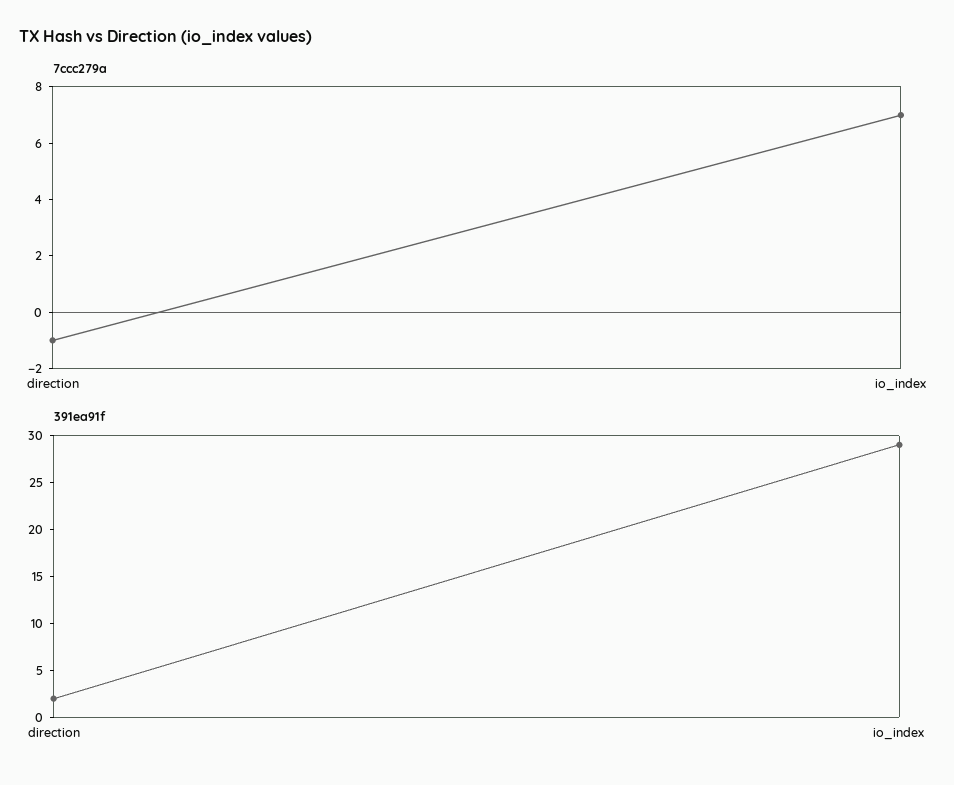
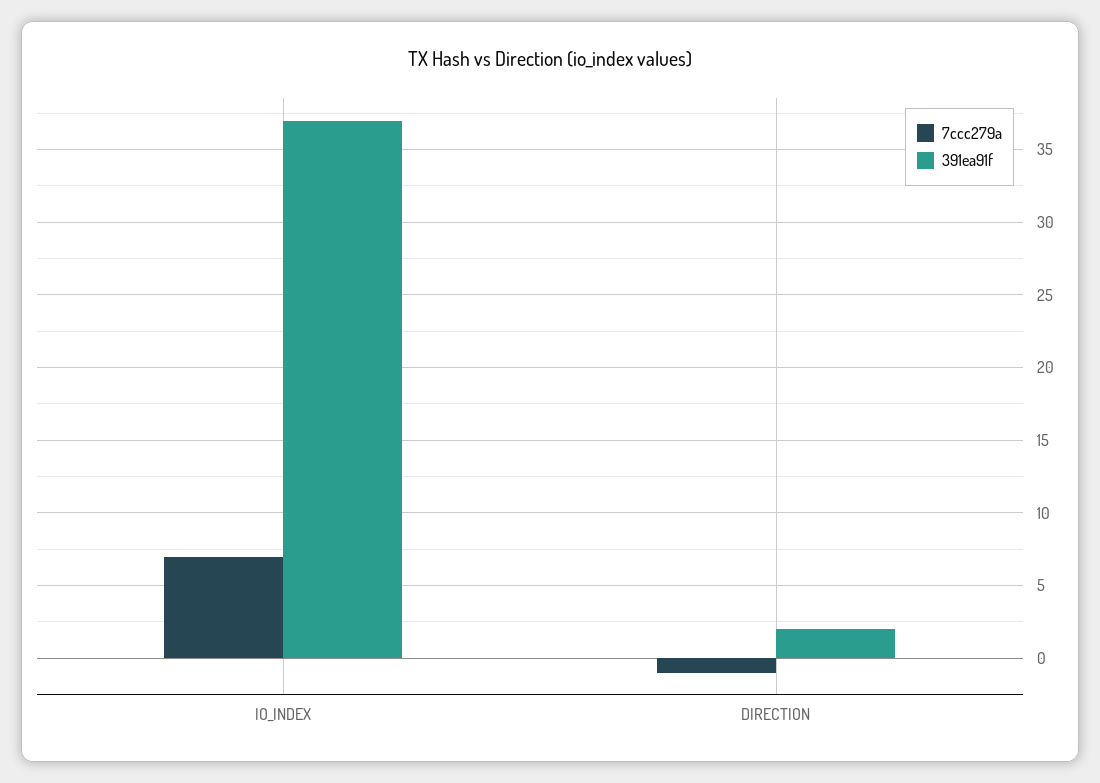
391ea91f, io_index: 29 -> 37

